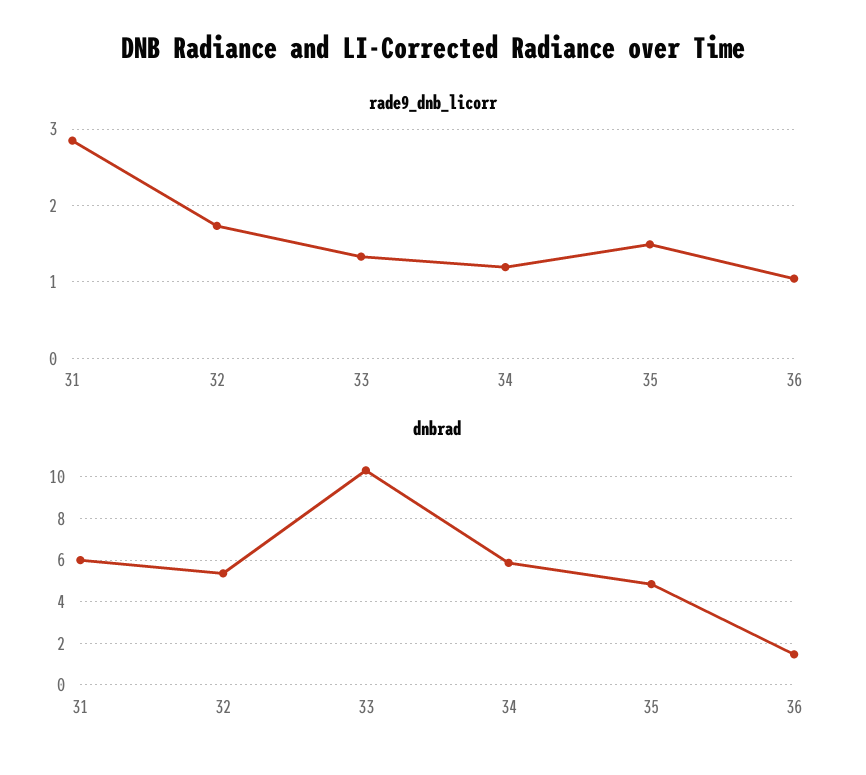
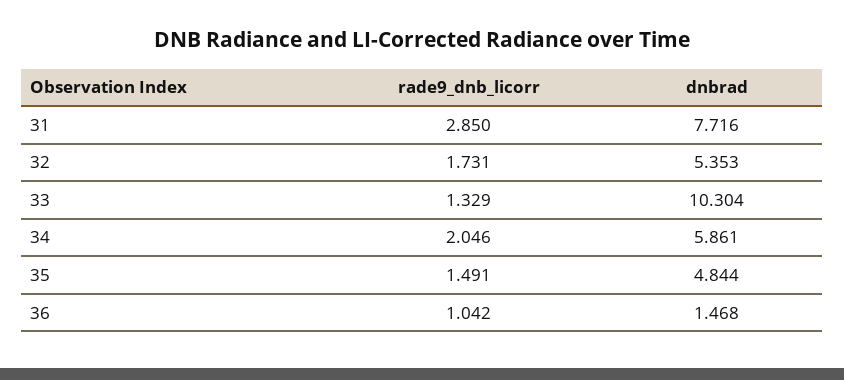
rade9_dnb_licorr, 34: 1.2 -> 2.046
dnbrad, 31: 6 -> 7.716

